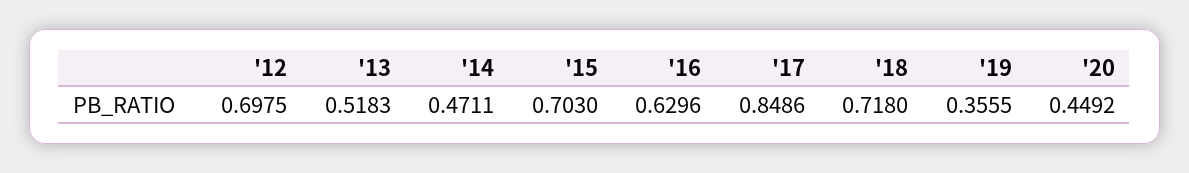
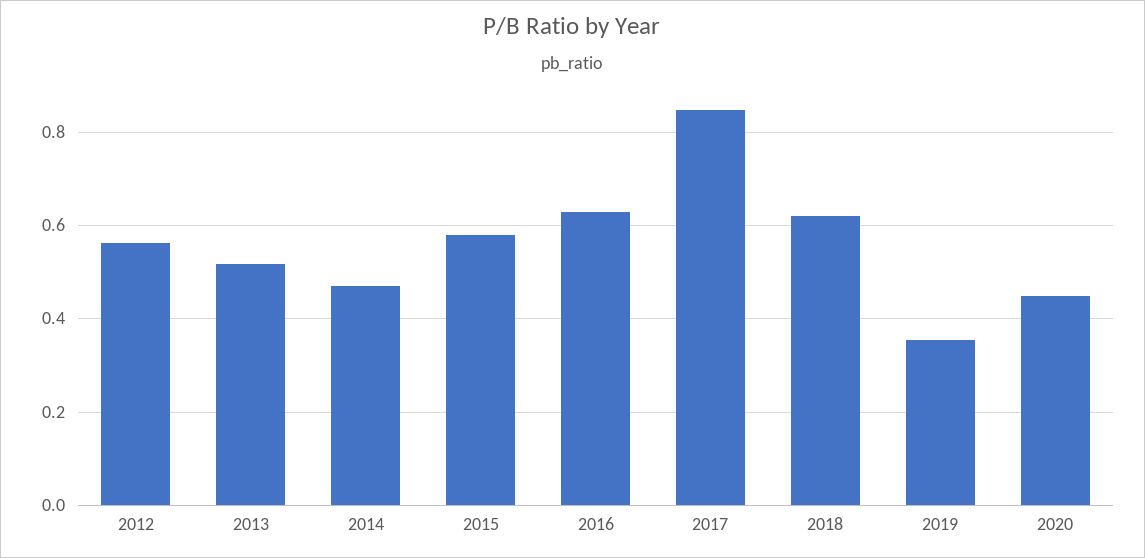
'12: 0.6975 -> 0.56
'15: 0.703 -> 0.58
'18: 0.718 -> 0.62

